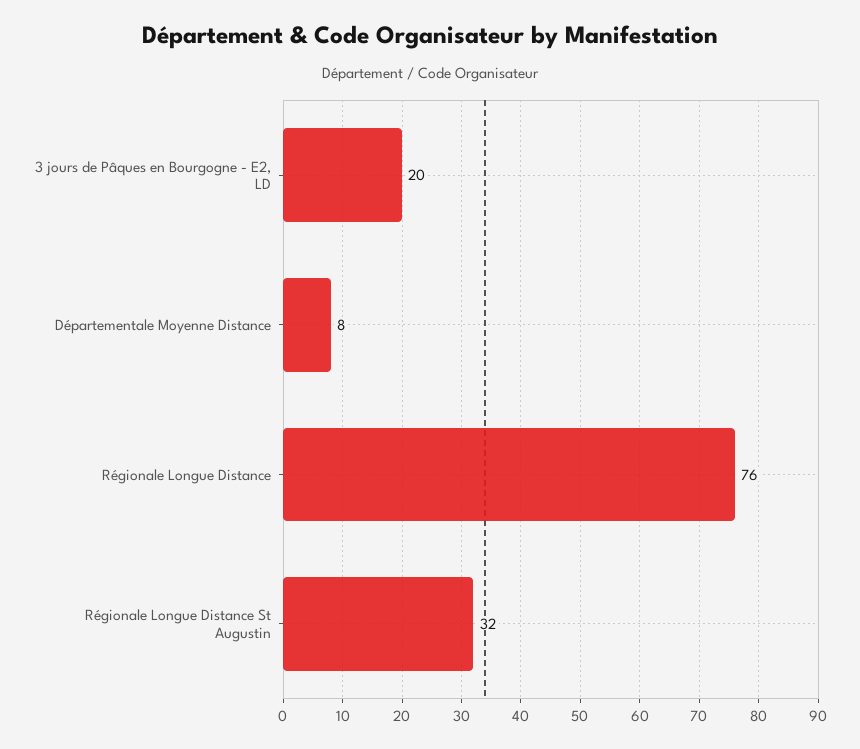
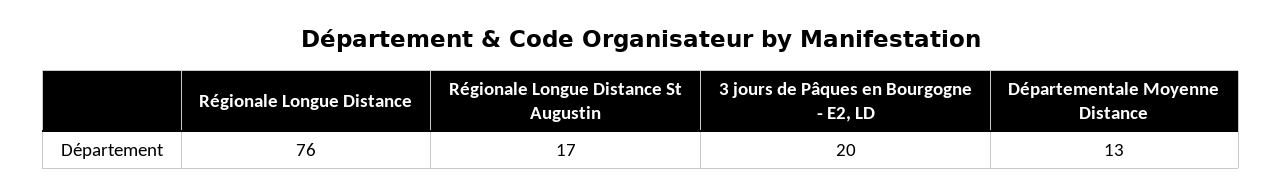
Départementale Moyenne Distance: 8 -> 13
Régionale Longue Distance St Augustin: 32 -> 17

